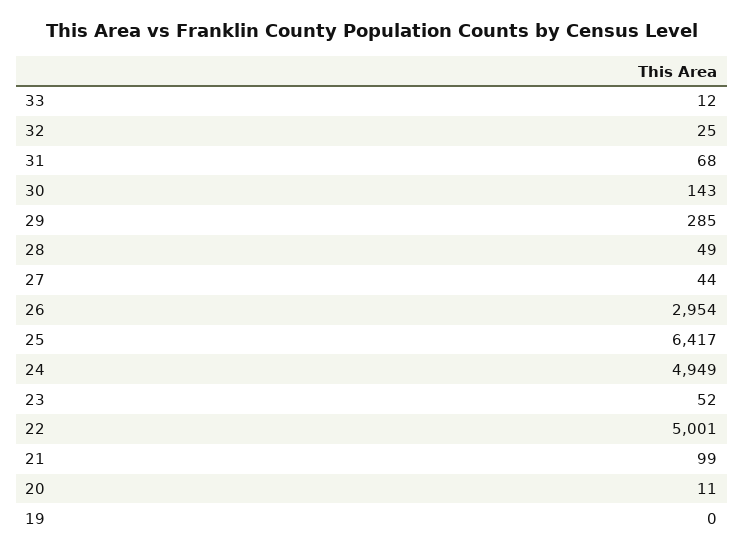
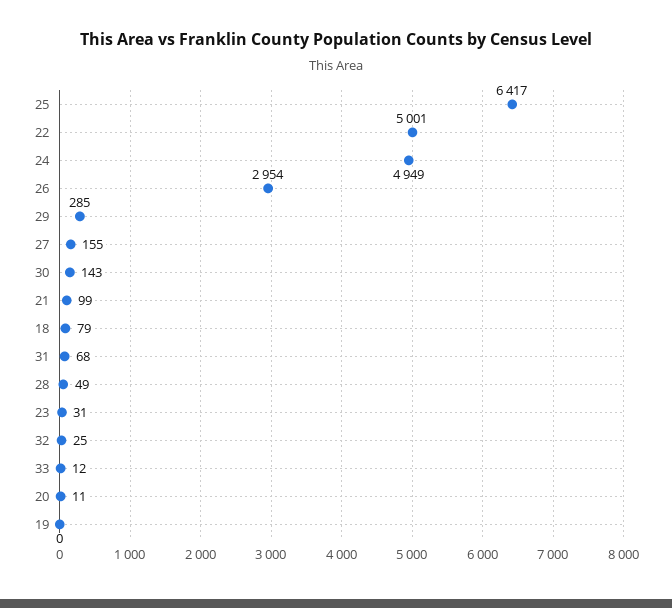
27: 44 -> 155
23: 52 -> 31
18: none -> 79

